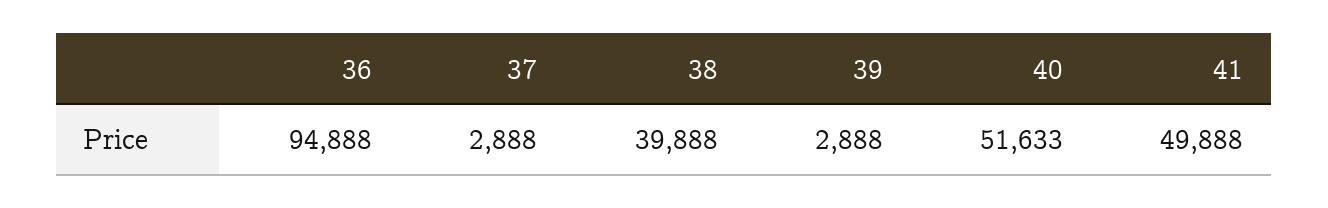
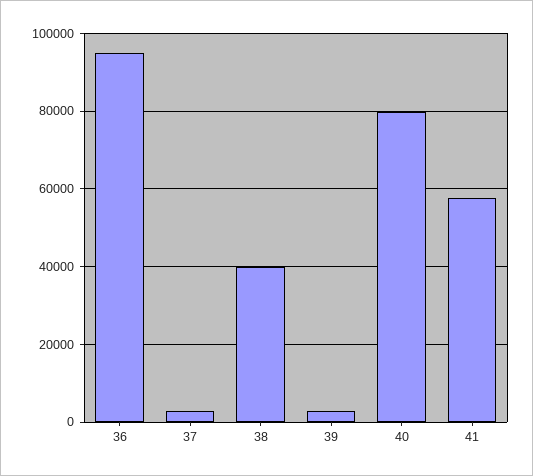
40: 51633 -> 80000
41: 49888 -> 58000

